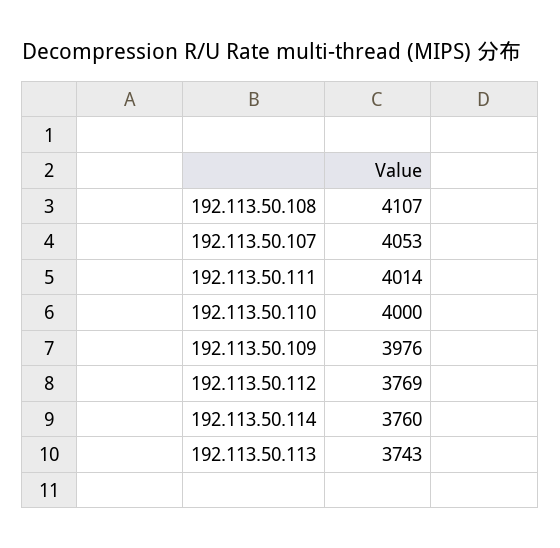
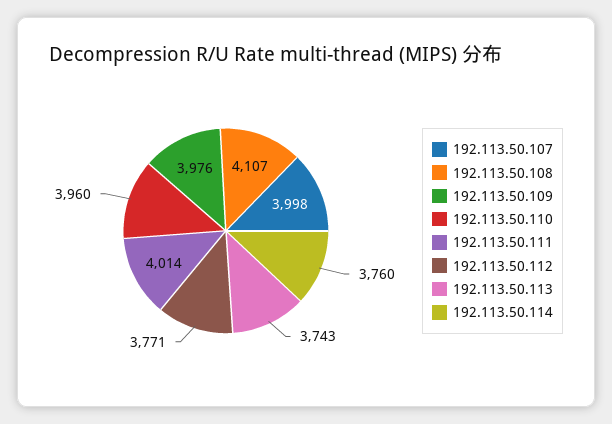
192.113.50.107: 4053 -> 3998
192.113.50.110: 4000 -> 3960
192.113.50.112: 3769 -> 3771

